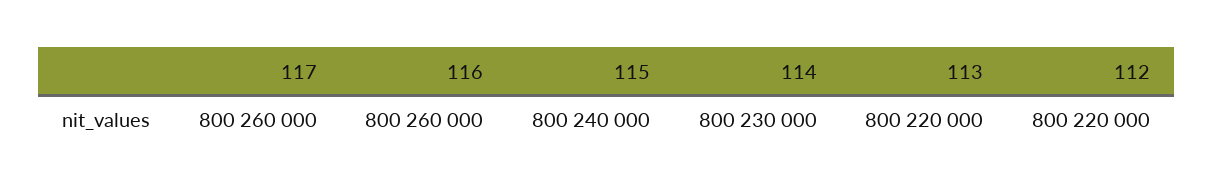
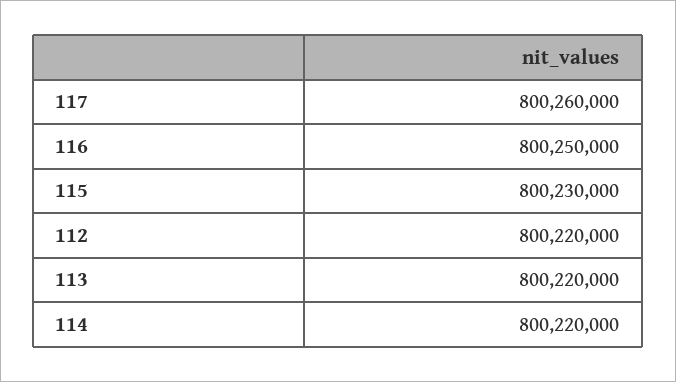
116: 800260000 -> 800250000
115: 800240000 -> 800230000
114: 800230000 -> 800220000

